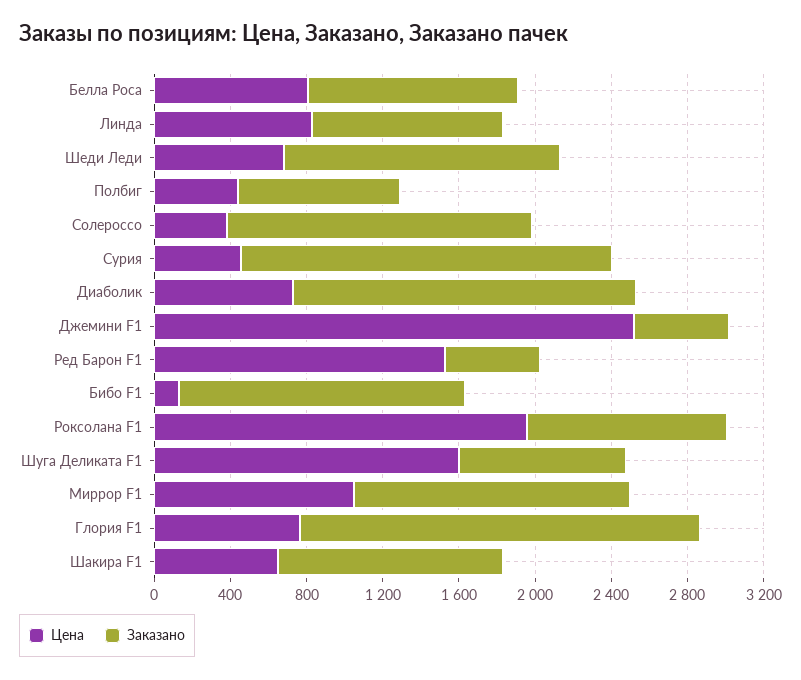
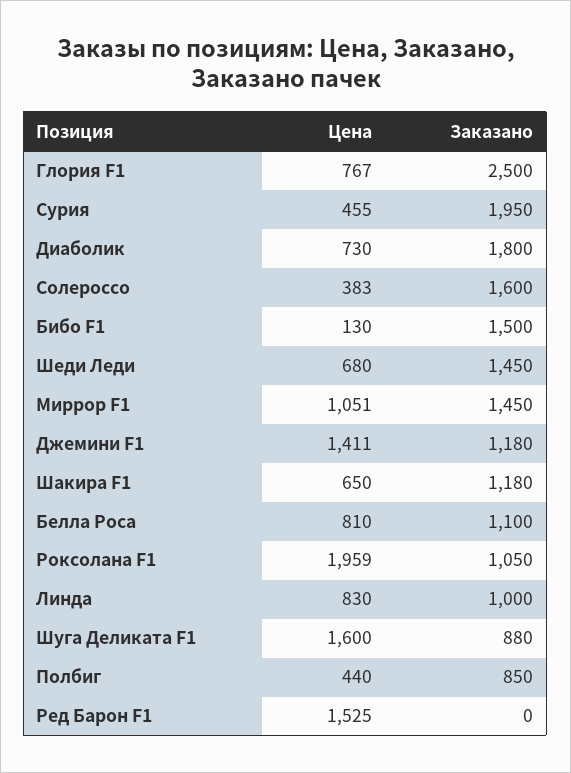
Цена, Джемини F1: 2500 -> 1411
Заказано, Джемини F1: 500 -> 1180
Заказано, Ред Барон F1: 500 -> 0
Заказано, Глория F1: 2100 -> 2500

